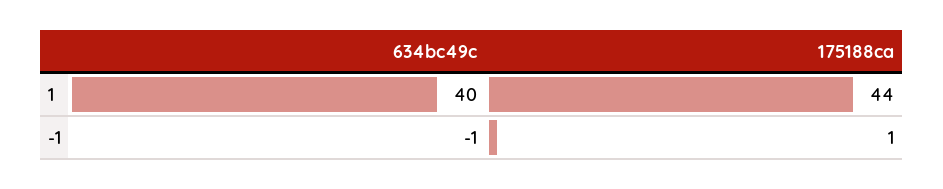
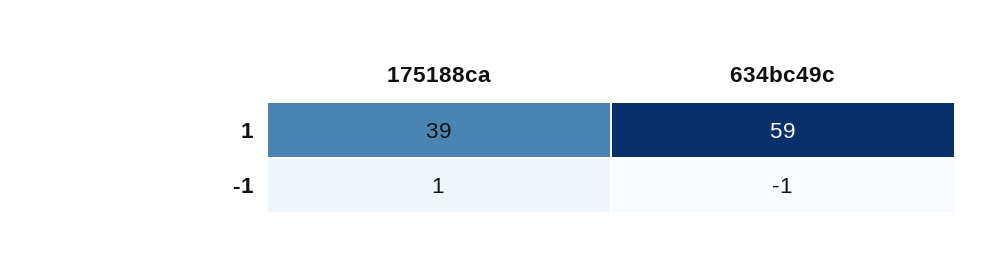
634bc49c, 1: 40 -> 59
175188ca, 1: 44 -> 39

